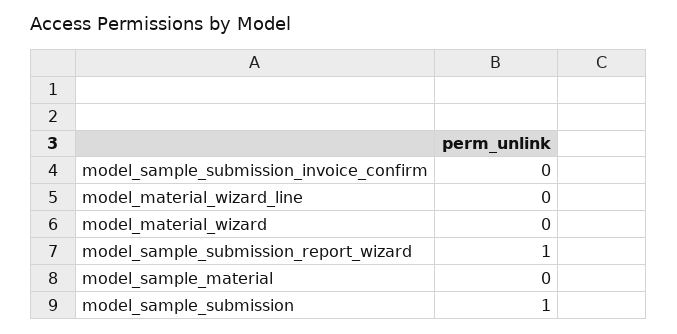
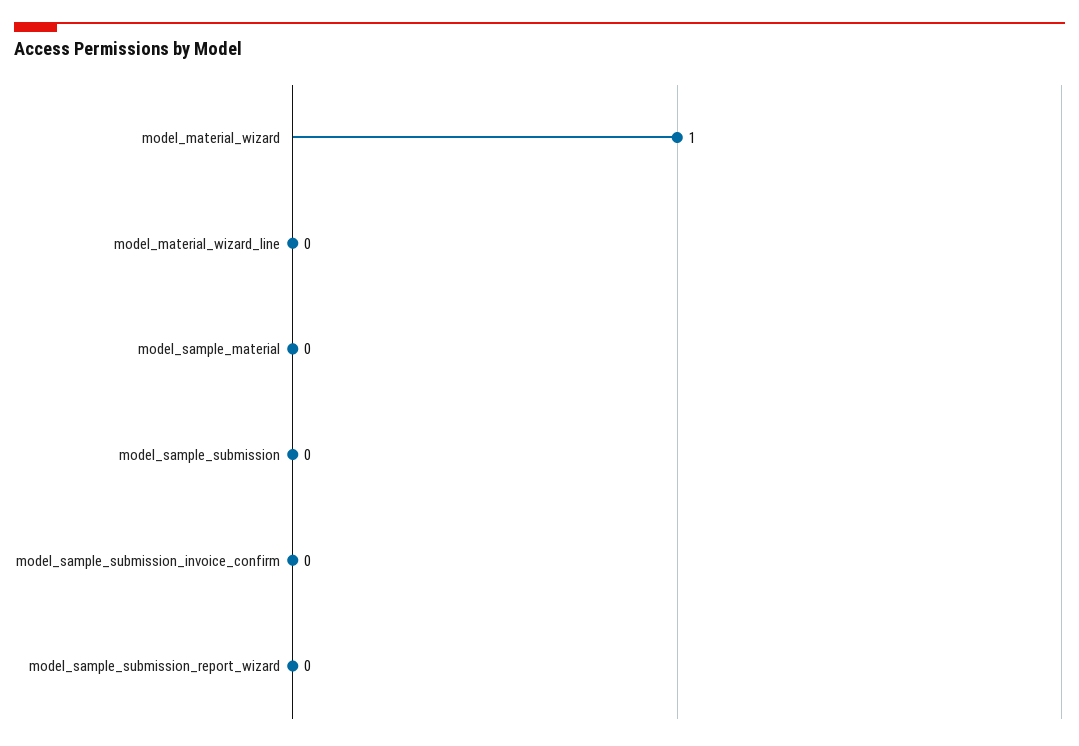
model_material_wizard: 0 -> 1
model_sample_submission_report_wizard: 1 -> 0
model_sample_submission: 1 -> 0

